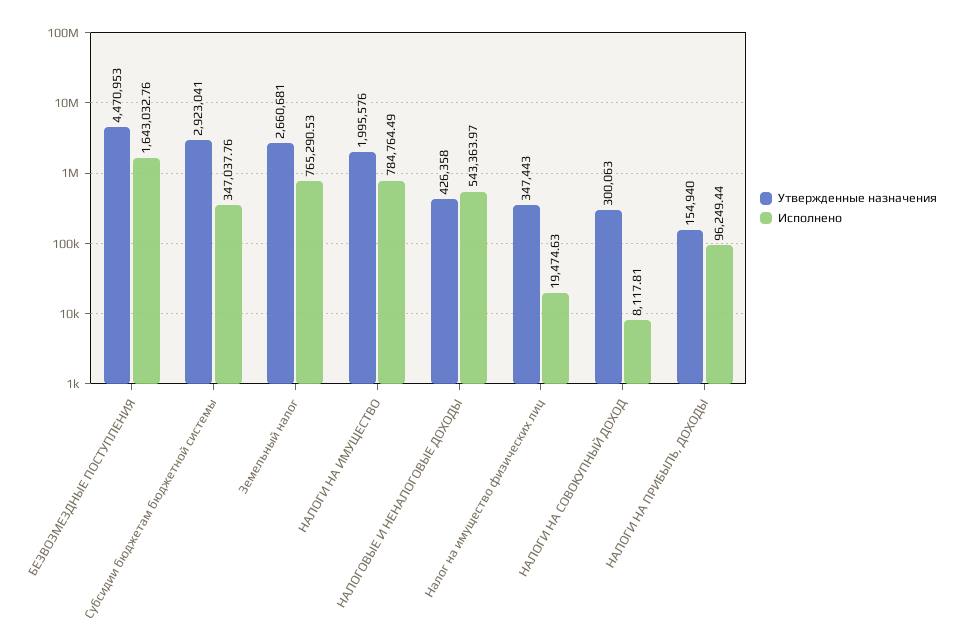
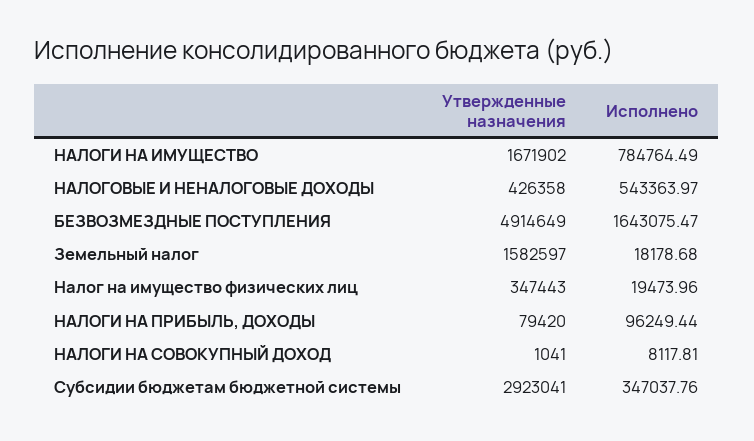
Утвержденные назначения, БЕЗВОЗМЕЗДНЫЕ ПОСТУПЛЕНИЯ: 4470953 -> 4914649
Исполнено, БЕЗВОЗМЕЗДНЫЕ ПОСТУПЛЕНИЯ: 1643032.76 -> 1643075.47
Утвержденные назначения, Земельный налог: 2660681 -> 1582597
Исполнено, Земельный налог: 765290.53 -> 18178.68
Утвержденные назначения, НАЛОГИ НА ИМУЩЕСТВО: 1995576 -> 1671902
Исполнено, Налог на имущество физических лиц: 19474.63 -> 19473.96
Утвержденные назначения, НАЛОГИ НА СОВОКУПНЫЙ ДОХОД: 300063 -> 1041
Утвержденные назначения, НАЛОГИ НА ПРИБЫЛЬ, ДОХОДЫ: 154940 -> 79420

